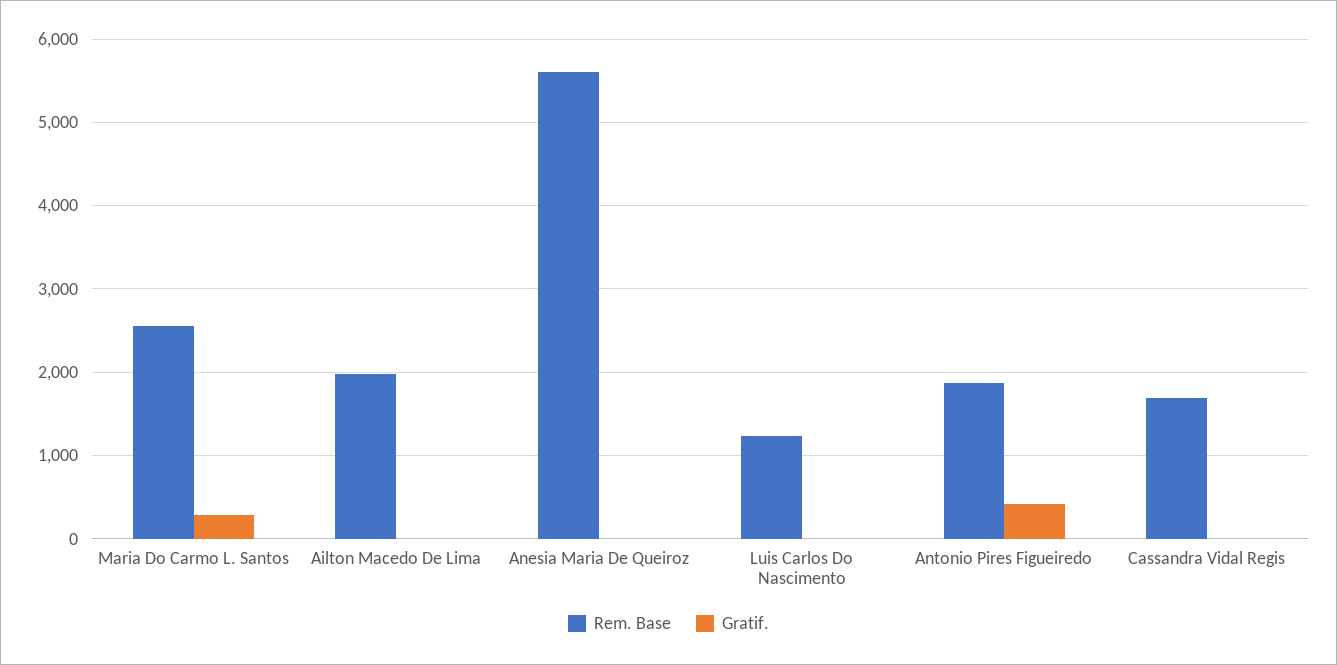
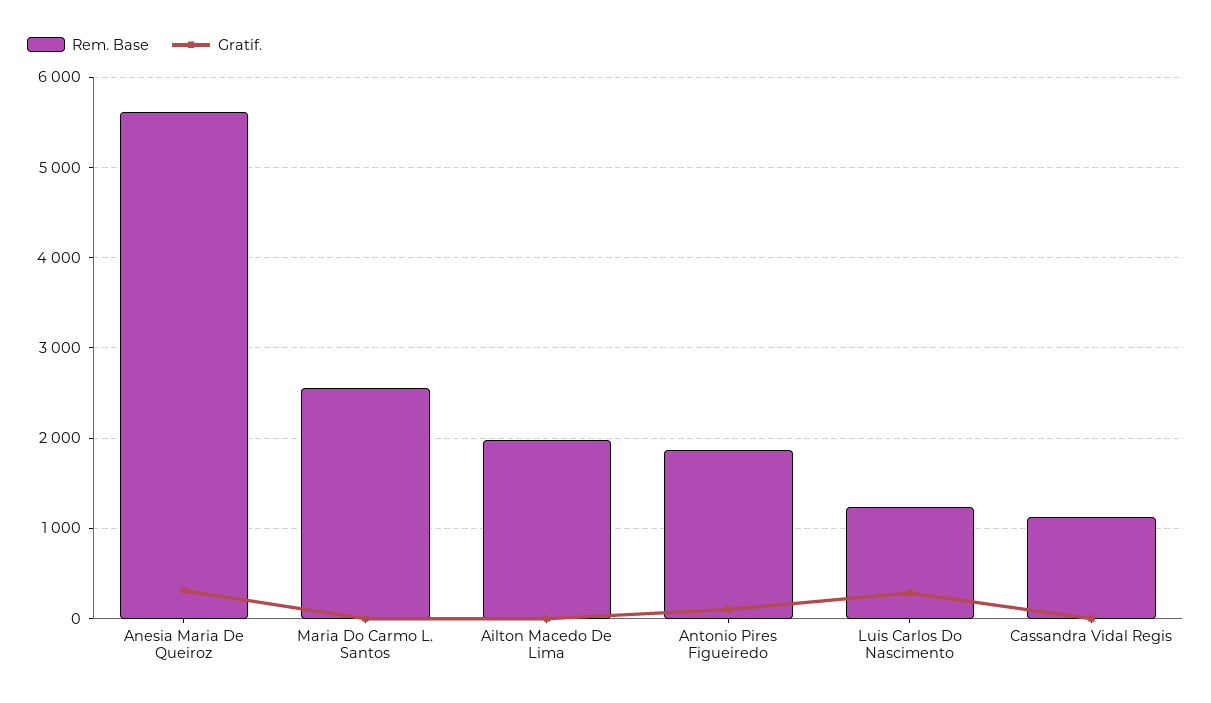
Gratif., Maria Do Carmo L. Santos: 300 -> 0
Gratif., Anesia Maria De Queiroz: 0 -> 300
Gratif., Luis Carlos Do Nascimento: 0 -> 300
Gratif., Antonio Pires Figueiredo: 400 -> 100
Rem. Base, Cassandra Vidal Regis: 1700 -> 1100

